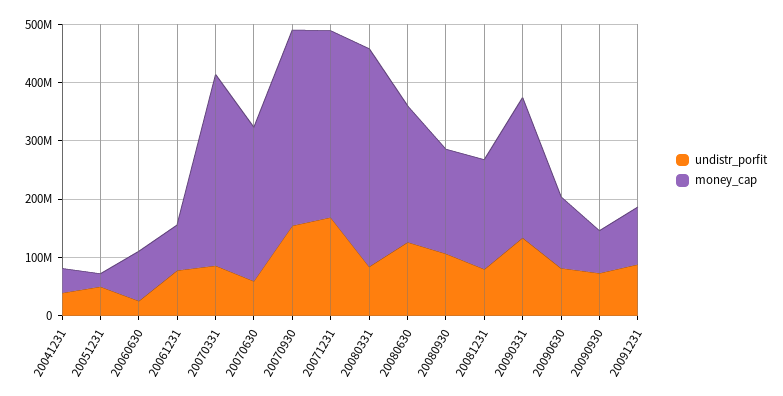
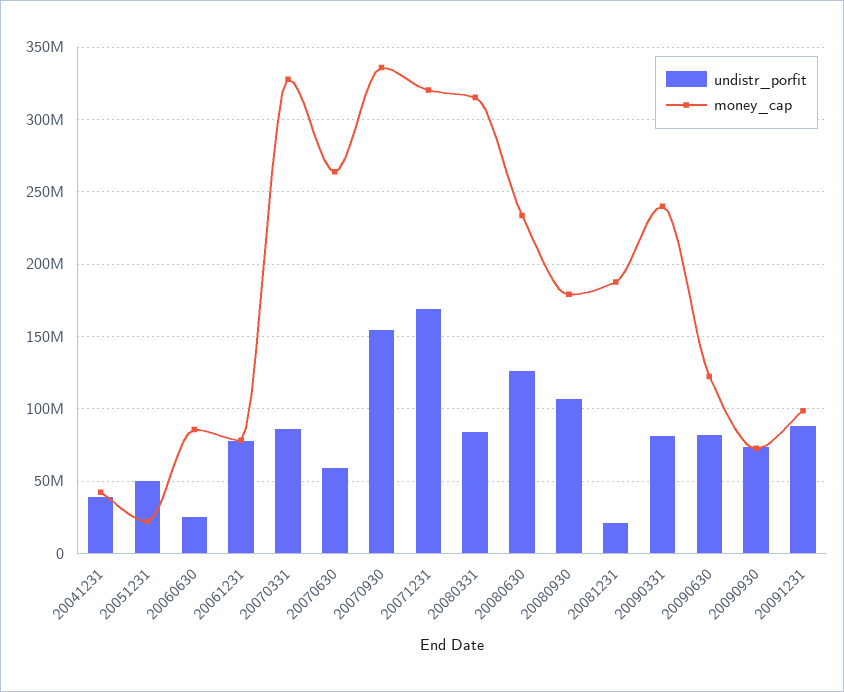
money_cap, 20080331: 380000000 -> 315000000
undistr_porfit, 20081231: 80000000 -> 20000000
undistr_porfit, 20090331: 140000000 -> 80000000

